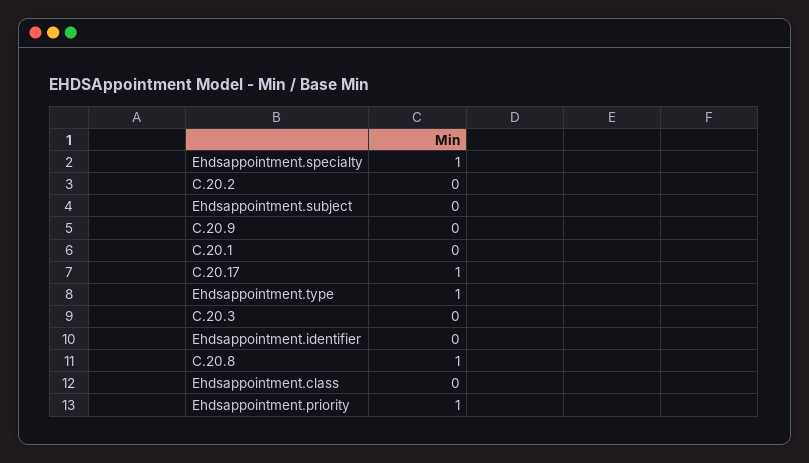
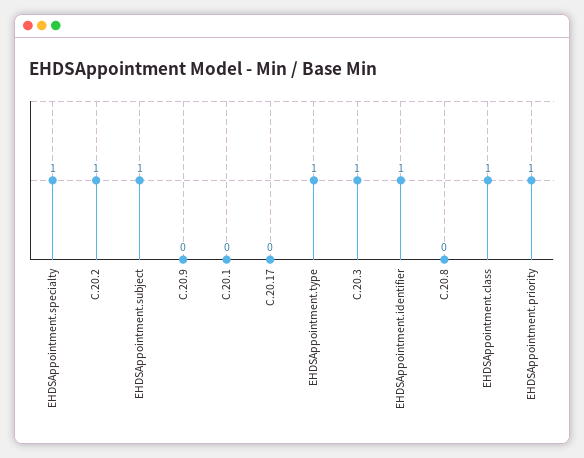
C.20.2: 0 -> 1
Ehdsappointment.subject: 0 -> 1
C.20.17: 1 -> 0
C.20.3: 0 -> 1
Ehdsappointment.identifier: 0 -> 1
C.20.8: 1 -> 0
Ehdsappointment.class: 0 -> 1

